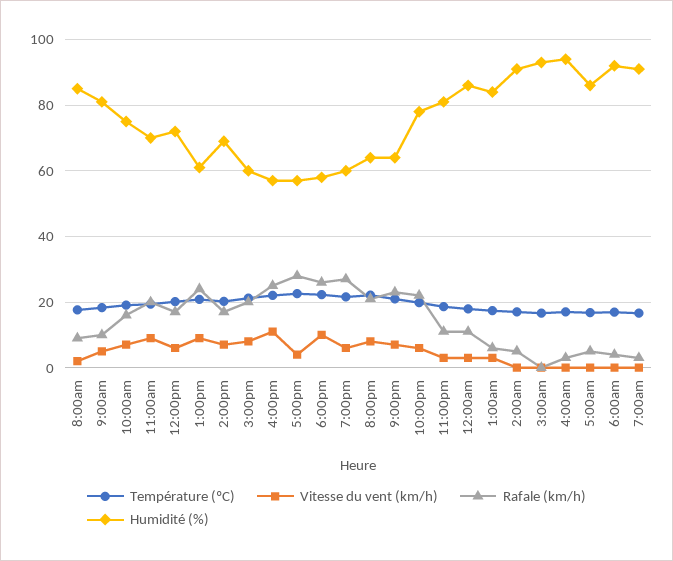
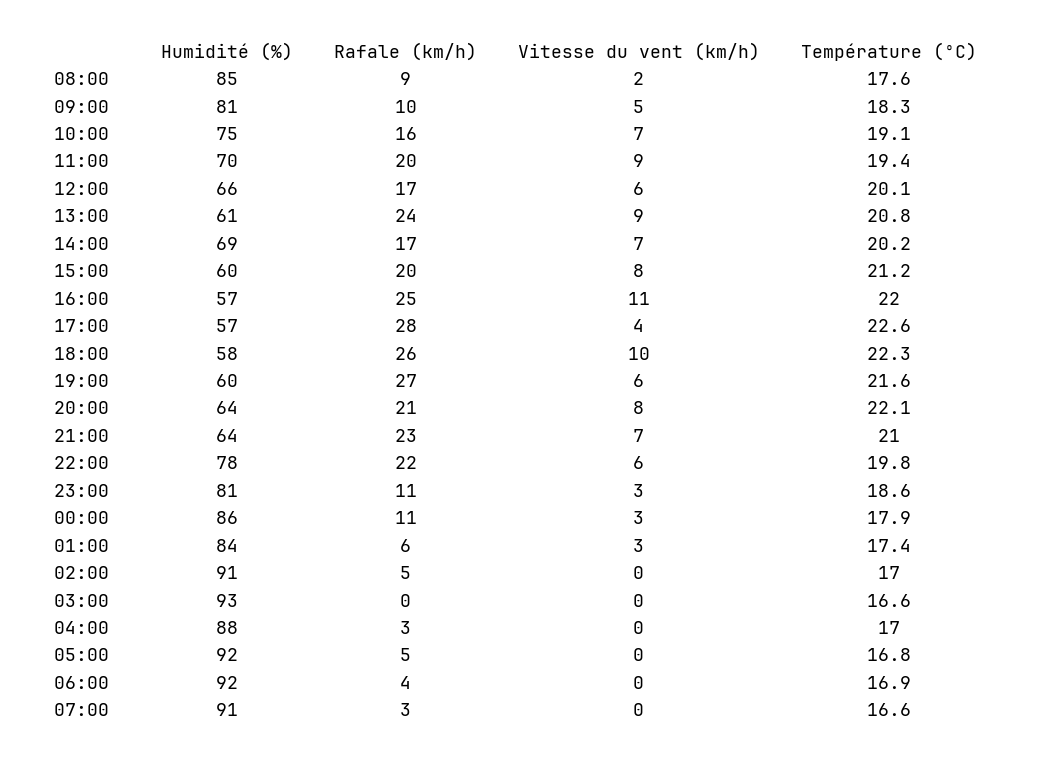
Humidité (%), 12:00pm: 72 -> 66
Humidité (%), 4:00am: 94 -> 88
Humidité (%), 5:00am: 86 -> 92

